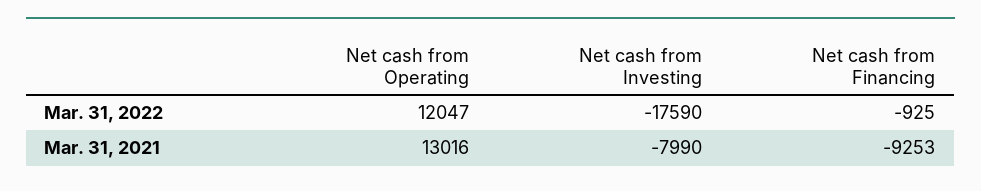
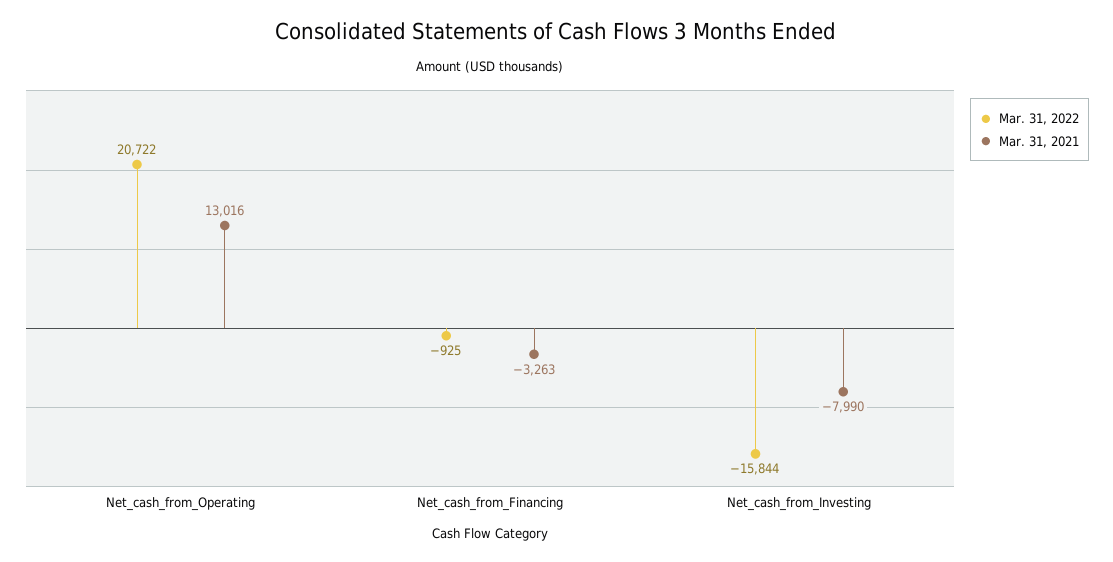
Mar. 31, 2022, Net cash from Operating: 12047 -> 20722
Mar. 31, 2022, Net cash from Investing: -17590 -> -15844
Mar. 31, 2021, Net cash from Financing: -9253 -> -3263

